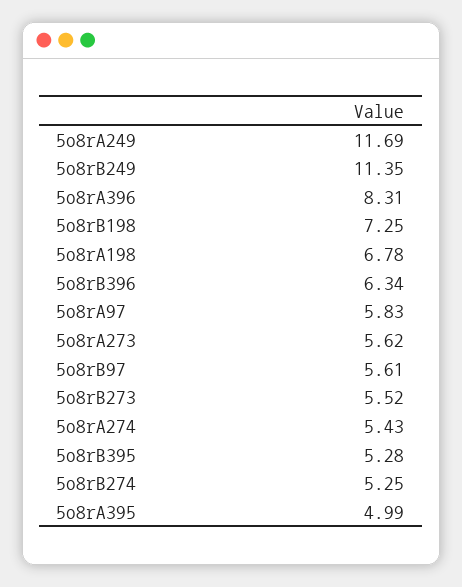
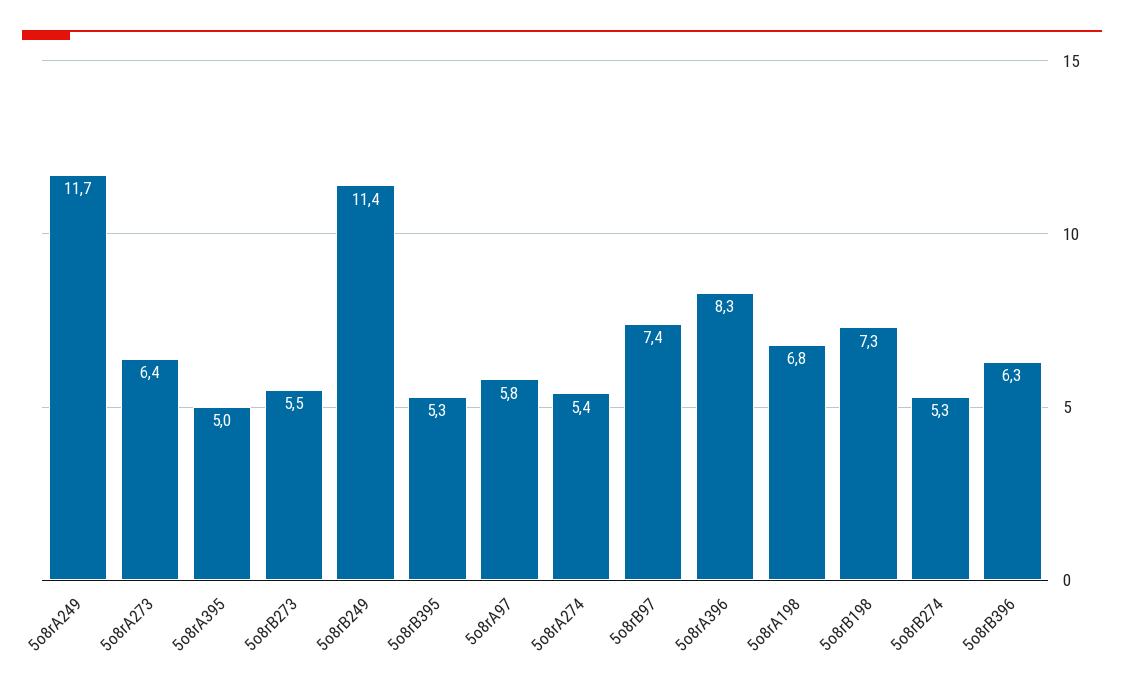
5o8rA273: 5.62 -> 6.4
5o8rB97: 5.61 -> 7.4

